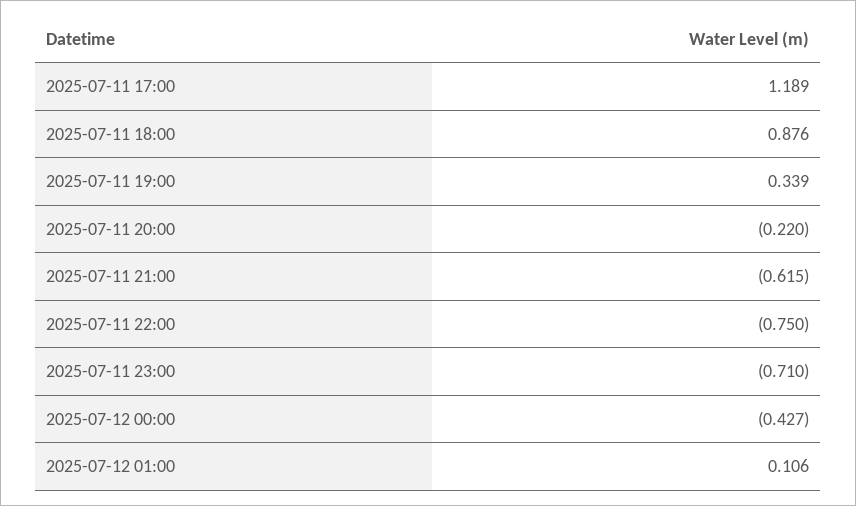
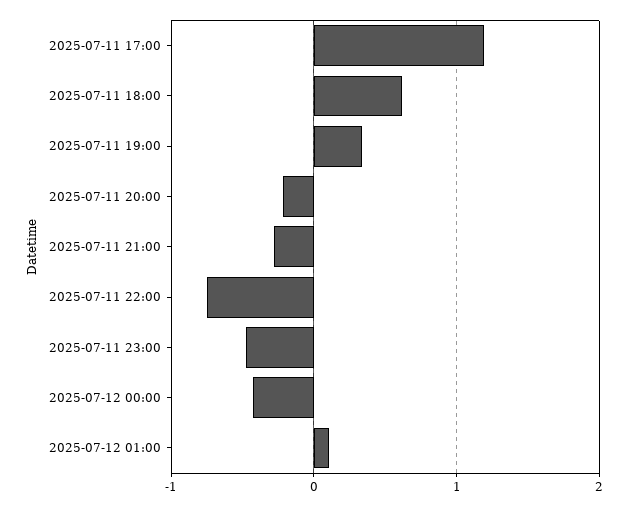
2025-07-11 18:00: 0.876 -> 0.6
2025-07-11 21:00: -0.615 -> -0.3
2025-07-11 23:00: -0.71 -> -0.5

